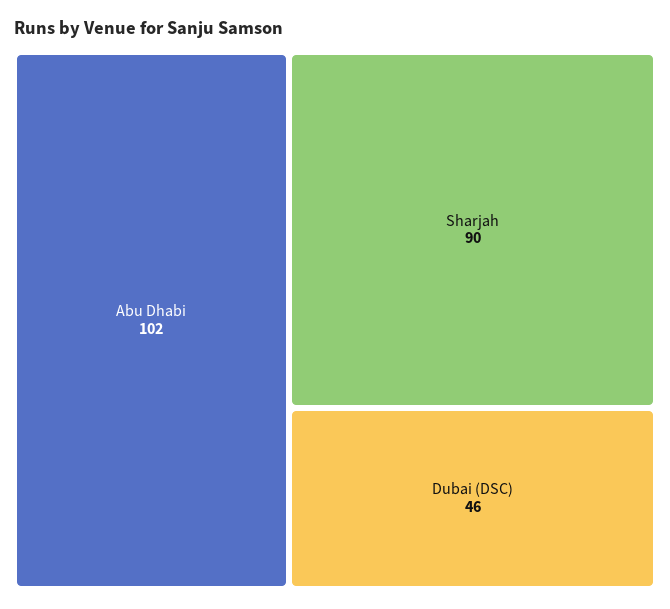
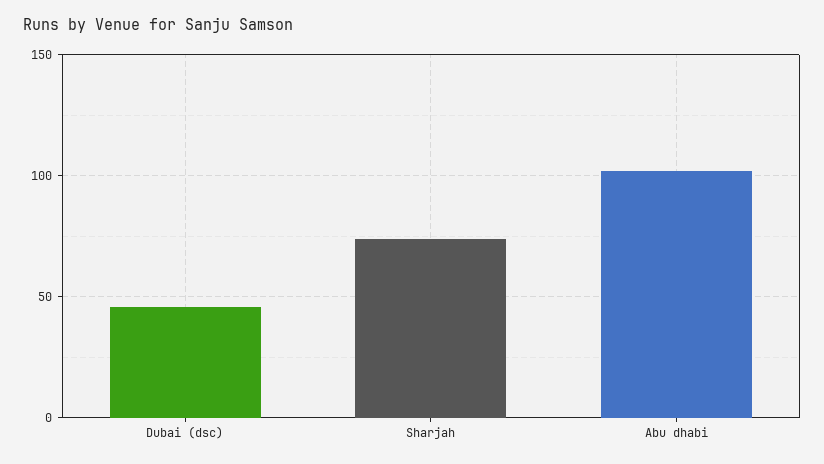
Sharjah: 90 -> 75

